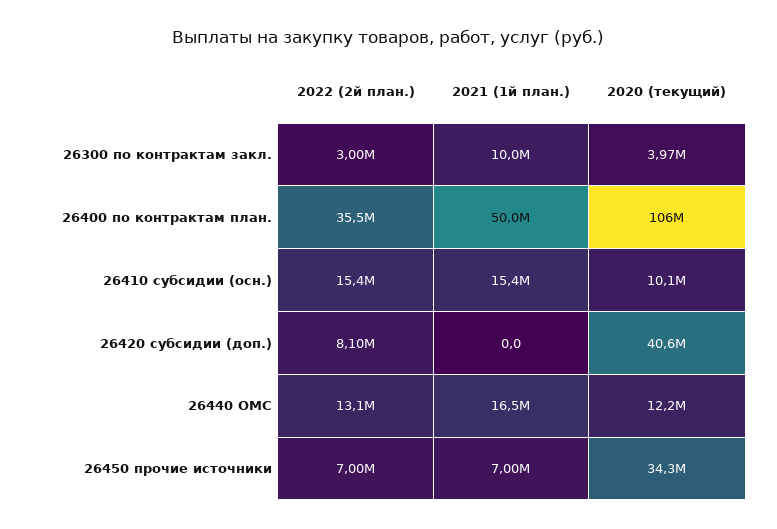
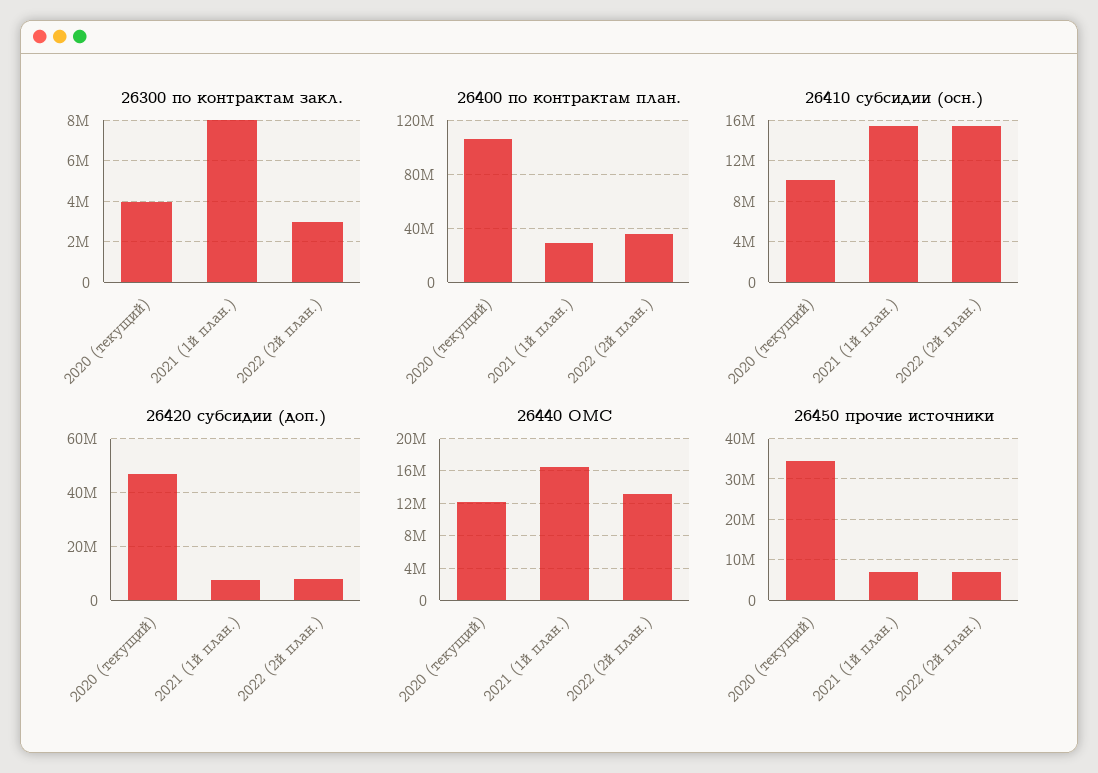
26300 по контрактам закл., 2021 (1й план.): 10000000 -> 8000000
26400 по контрактам план., 2021 (1й план.): 50000000 -> 30000000
26420 субсидии (доп.), 2021 (1й план.): 0 -> 7500000
26420 субсидии (доп.), 2020 (текущий): 40600000 -> 47500000

